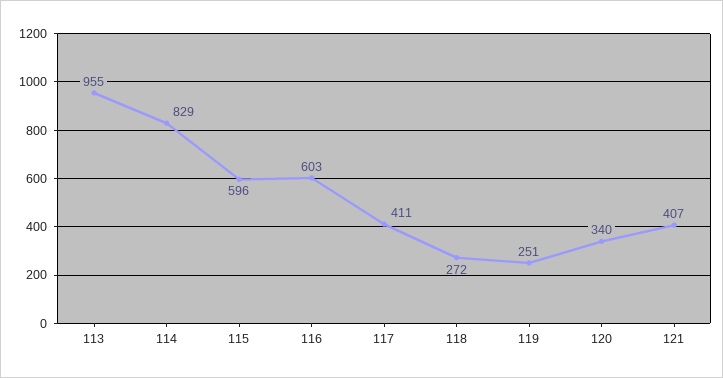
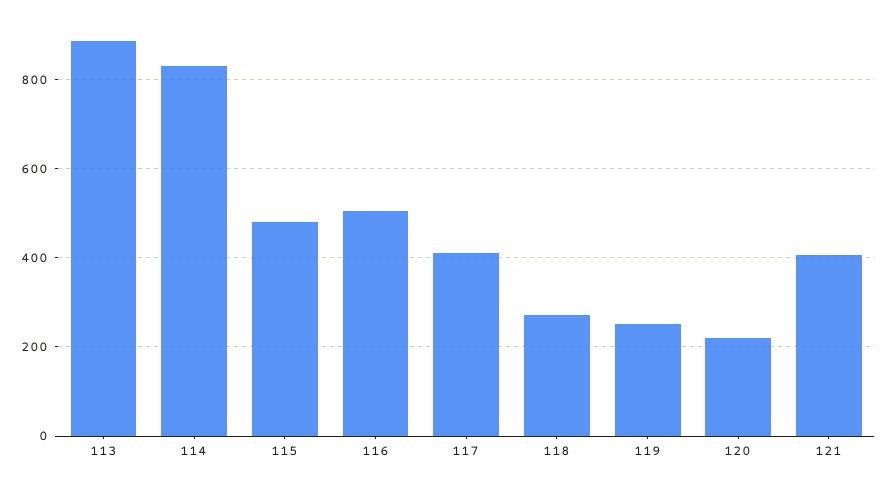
113: 955 -> 880
115: 596 -> 480
116: 603 -> 500
120: 340 -> 220

